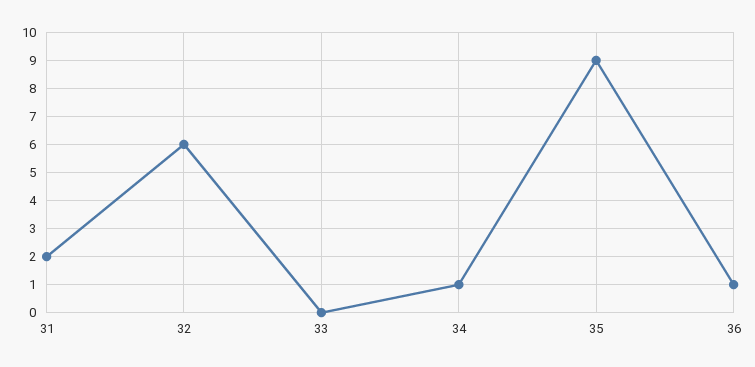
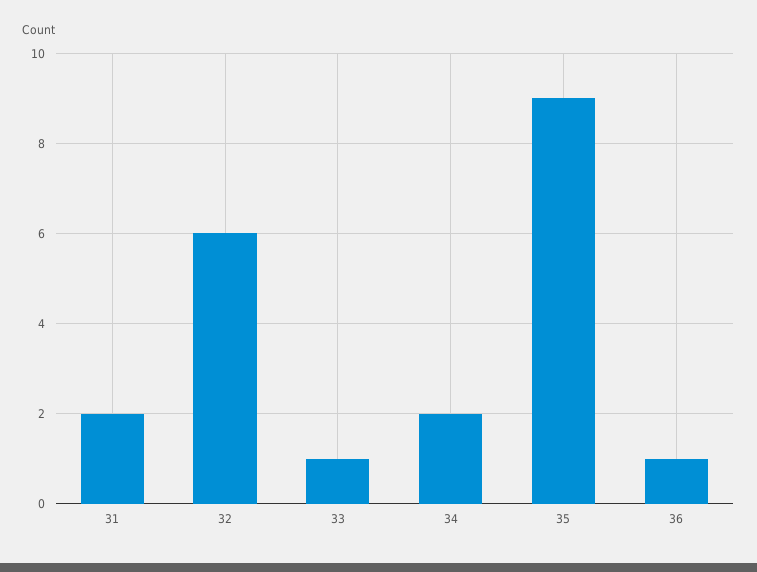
33: 0 -> 1
34: 1 -> 2

